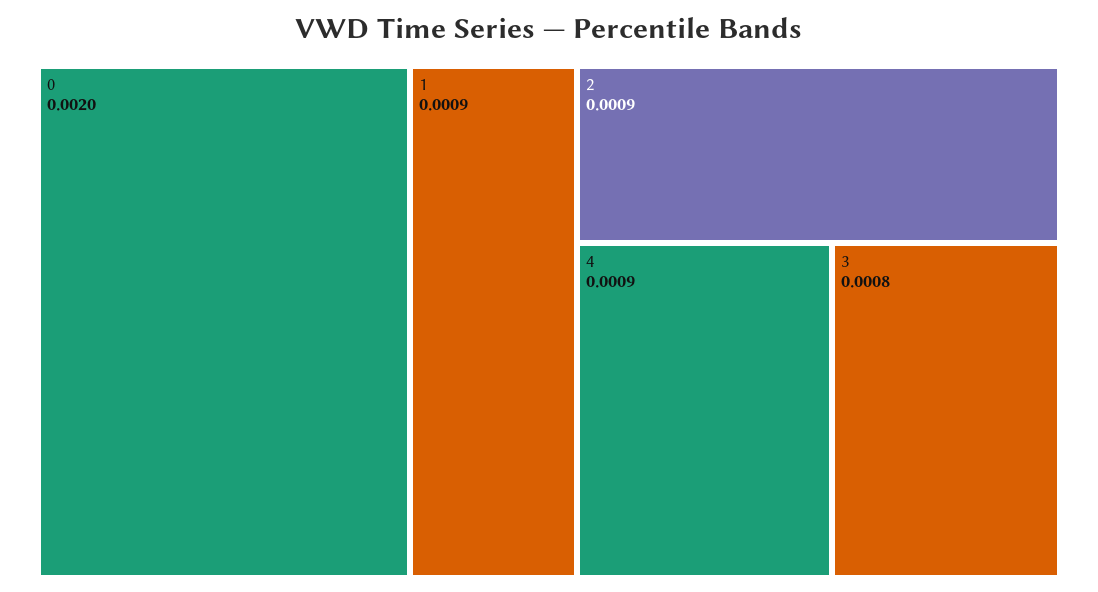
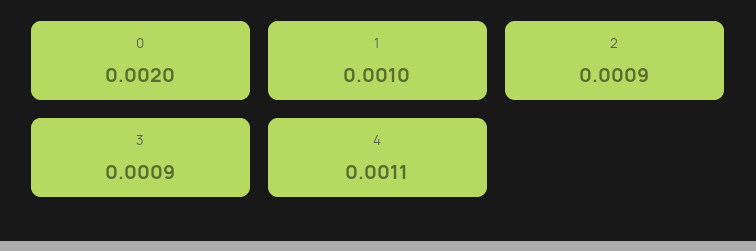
1: 0.0009 -> 0.001
4: 0.0009 -> 0.0011
3: 0.0008 -> 0.0009

